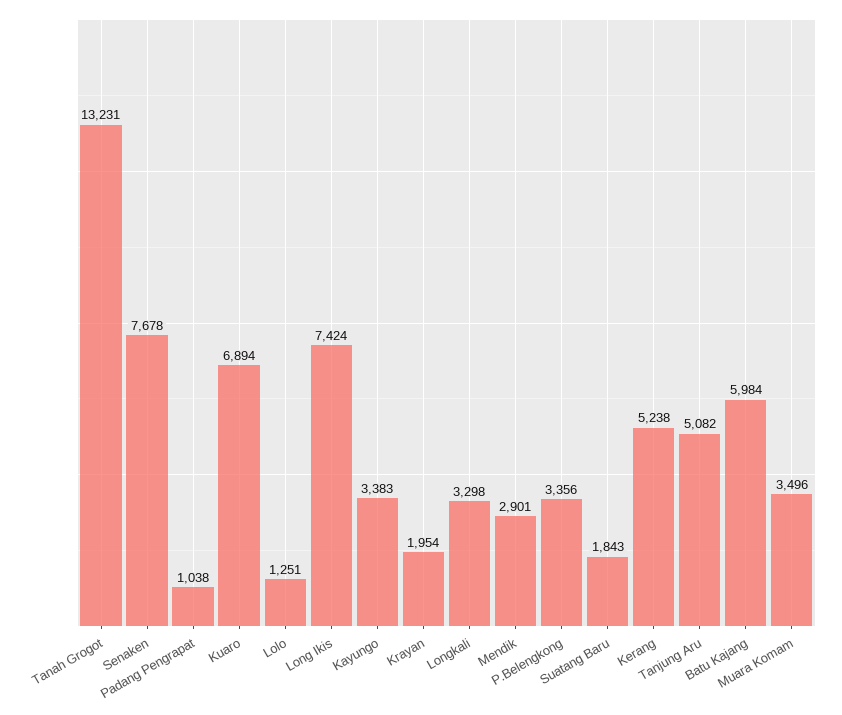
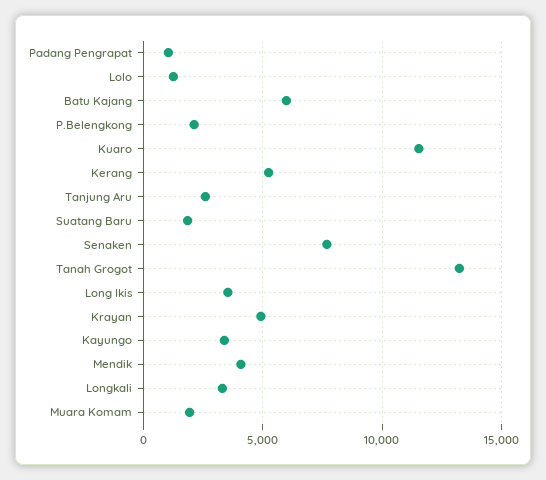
Kuaro: 6894 -> 11500
Long Ikis: 7424 -> 3500
Krayan: 1954 -> 5000
Mendik: 2901 -> 4000
P.Belengkong: 3356 -> 2000
Tanjung Aru: 5082 -> 2500
Muara Komam: 3496 -> 2000

